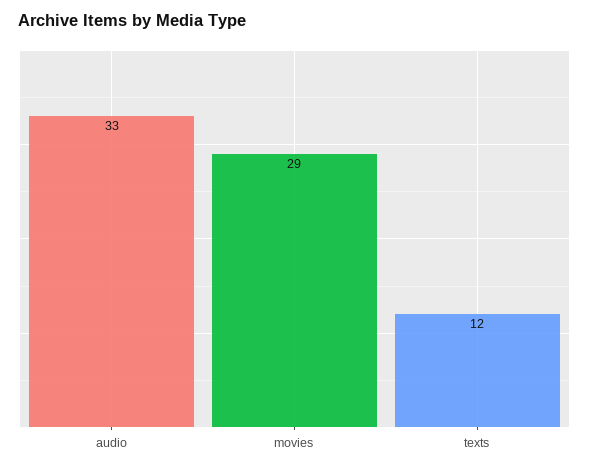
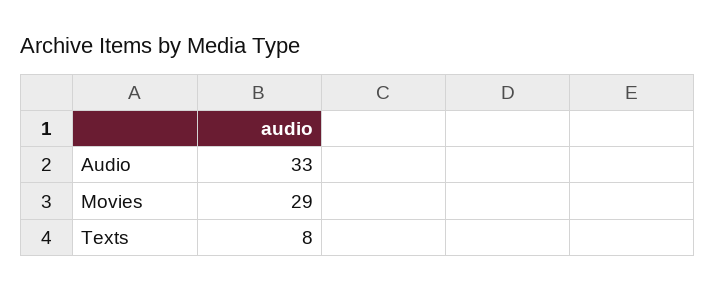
texts: 12 -> 8

